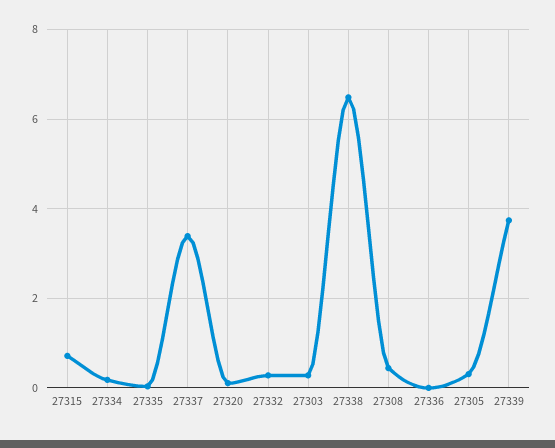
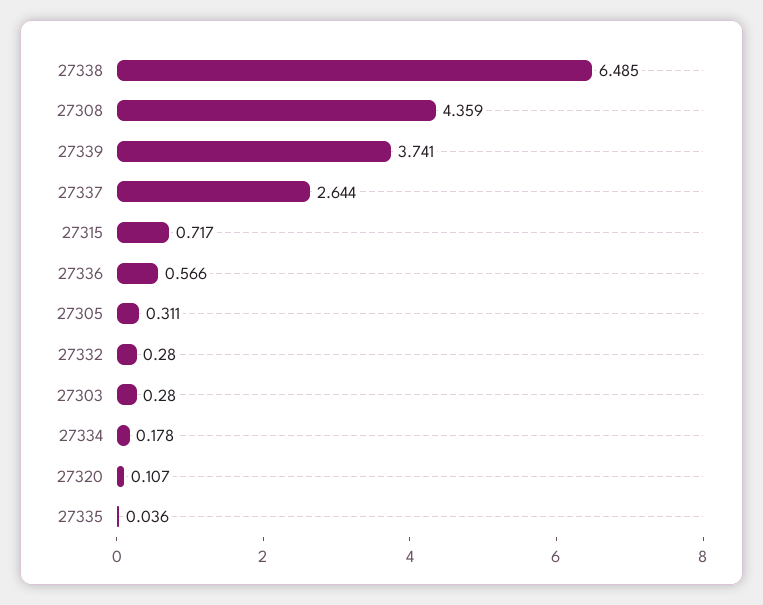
27337: 3.4 -> 2.644
27308: 0.4 -> 4.359
27336: 0 -> 0.566

